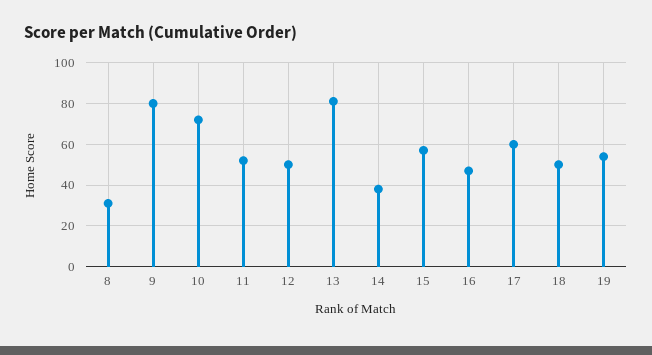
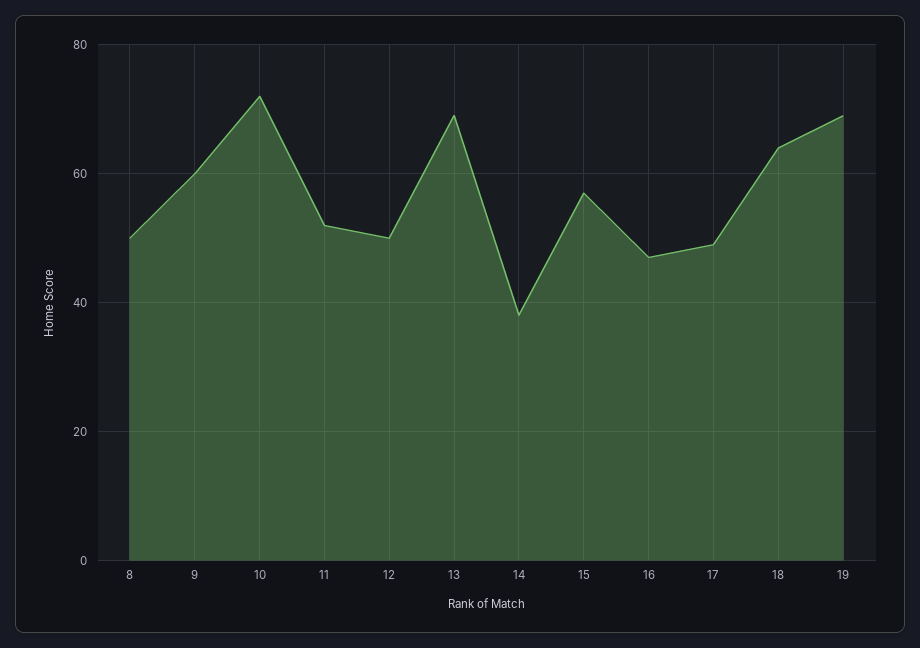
8: 30 -> 50
9: 80 -> 60
13: 80 -> 70
17: 60 -> 50
18: 50 -> 65
19: 55 -> 70

